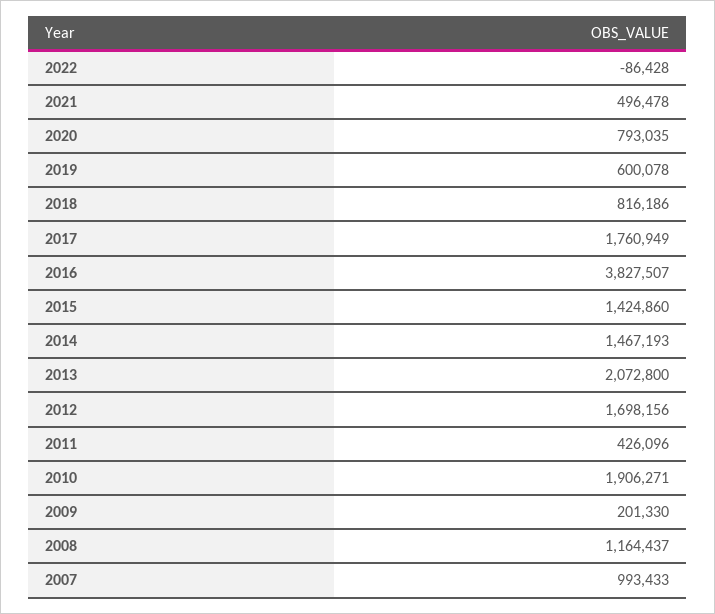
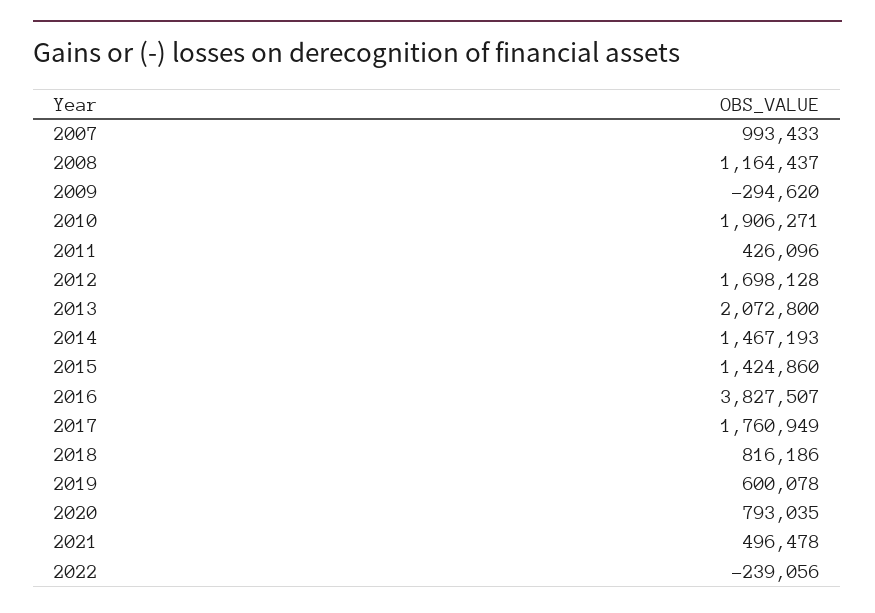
2022: -86428 -> -239056
2012: 1698156 -> 1698128
2009: 201330 -> -294620

